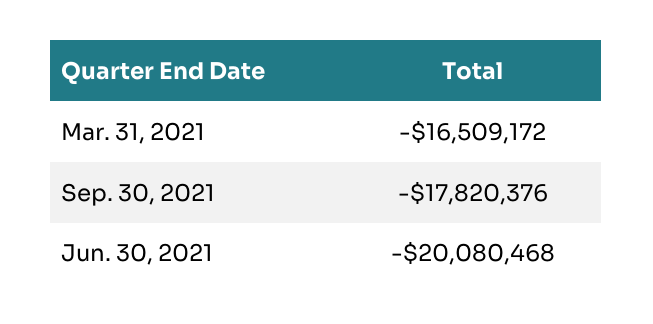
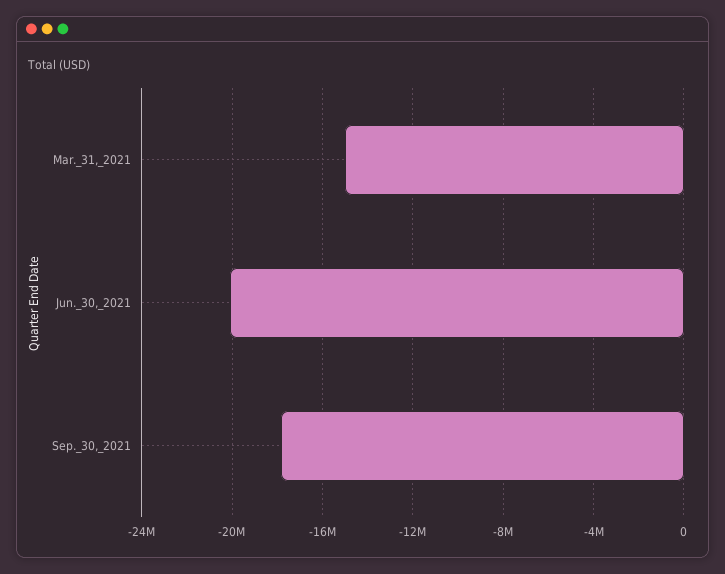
Mar. 31, 2021: -16509172 -> -15000000

